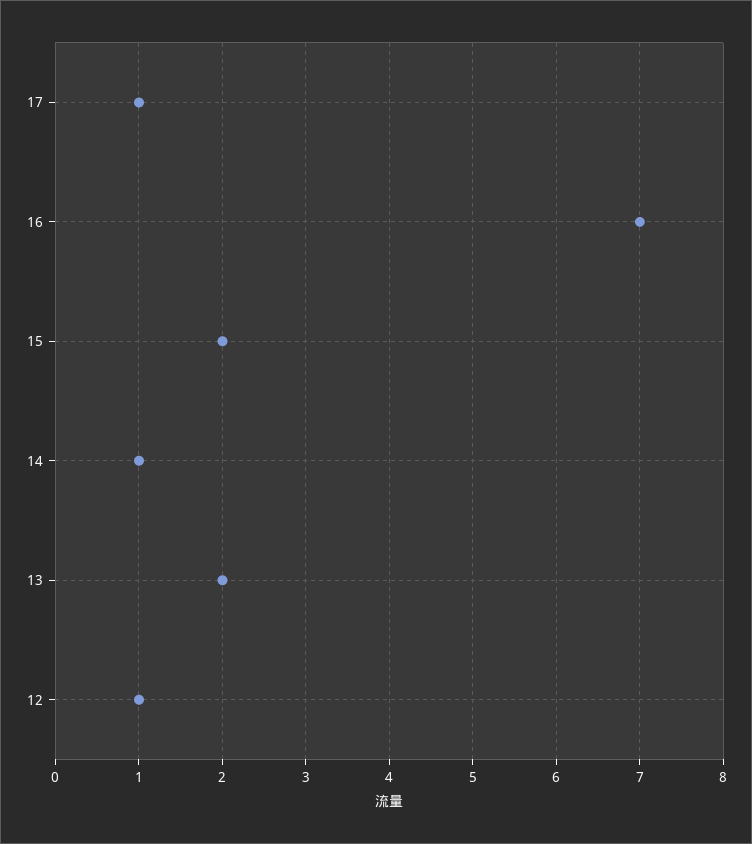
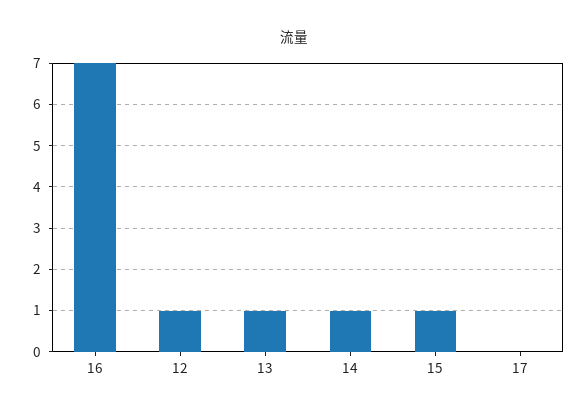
17: 1 -> 0
15: 2 -> 1
13: 2 -> 1

